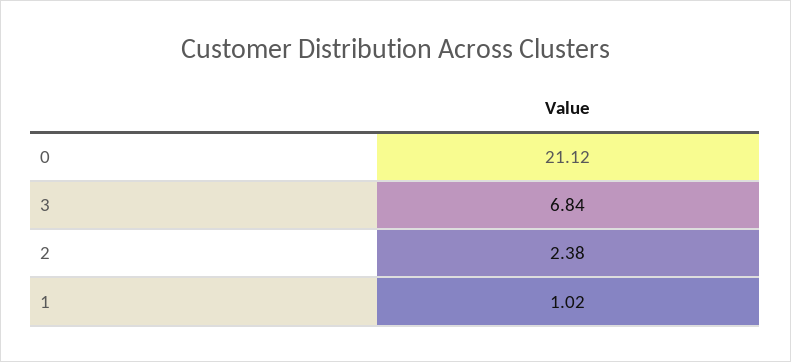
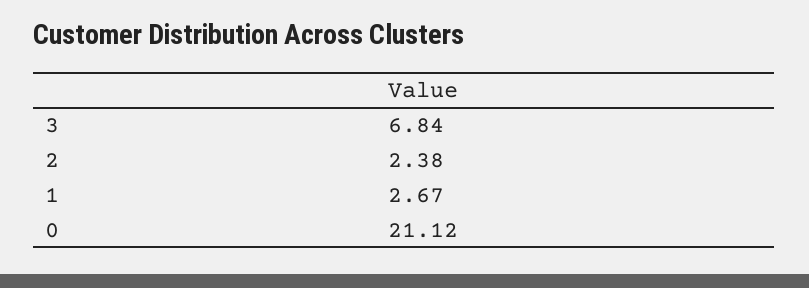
1: 1.02 -> 2.67

